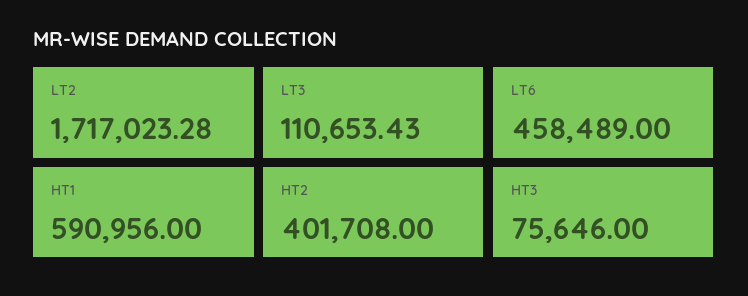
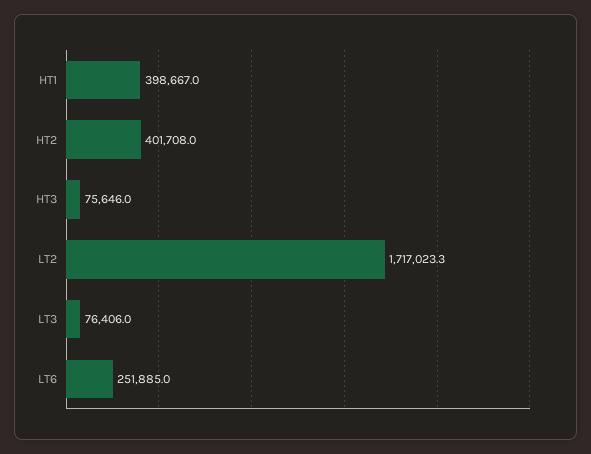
LT3: 110653.43 -> 76406
LT6: 458489 -> 251885
HT1: 590956 -> 398667

